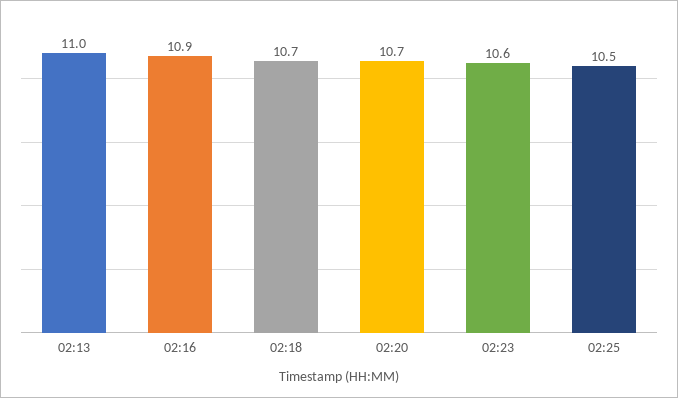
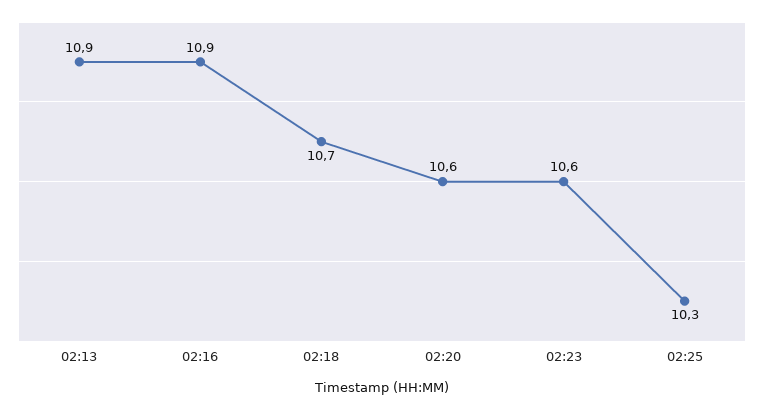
02:13: 11 -> 10.9
02:20: 10.7 -> 10.6
02:25: 10.5 -> 10.3

